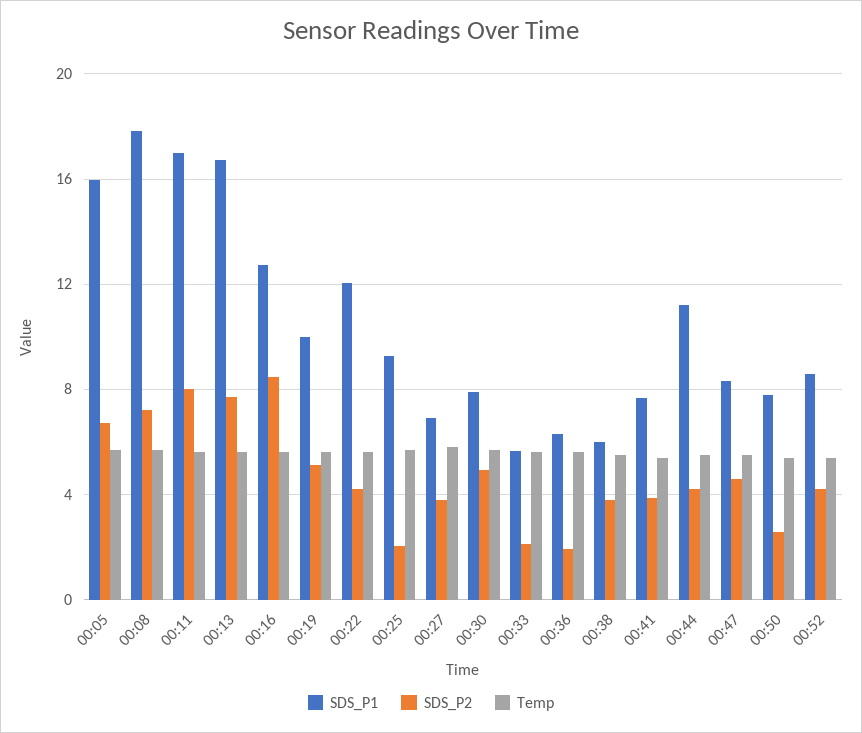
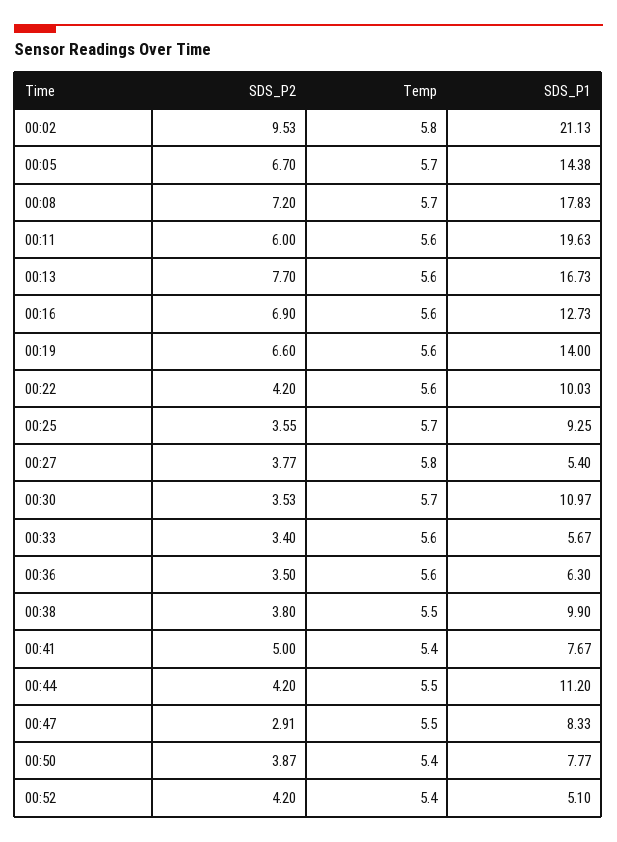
SDS_P1, 00:05: 16 -> 14.38
SDS_P1, 00:11: 17 -> 19.63
SDS_P2, 00:11: 8 -> 6
SDS_P2, 00:16: 8.5 -> 6.9
SDS_P1, 00:19: 10 -> 14
SDS_P2, 00:19: 5 -> 6.6
SDS_P1, 00:22: 12 -> 10.03
SDS_P2, 00:25: 2 -> 3.55
SDS_P1, 00:27: 7 -> 5.4
SDS_P1, 00:30: 8 -> 10.97
SDS_P2, 00:30: 5 -> 3.53
SDS_P2, 00:33: 2 -> 3.4
SDS_P2, 00:36: 2 -> 3.5
SDS_P1, 00:38: 6 -> 9.9
SDS_P2, 00:41: 4 -> 5
SDS_P2, 00:47: 4.5 -> 2.91
SDS_P2, 00:50: 2.5 -> 3.87
SDS_P1, 00:52: 8.5 -> 5.1
SDS_P2, 00:02: none -> 9.53
Temp, 00:02: none -> 5.8
SDS_P1, 00:02: none -> 21.13

